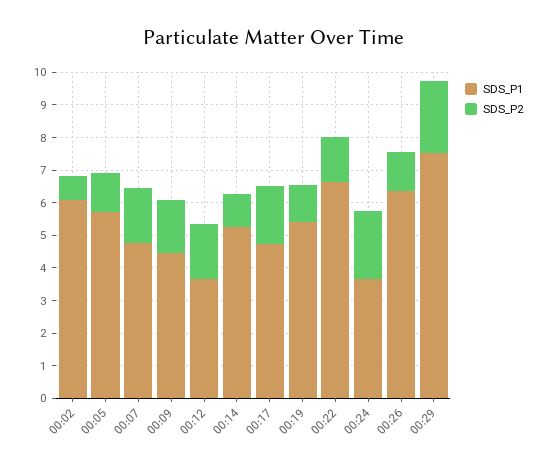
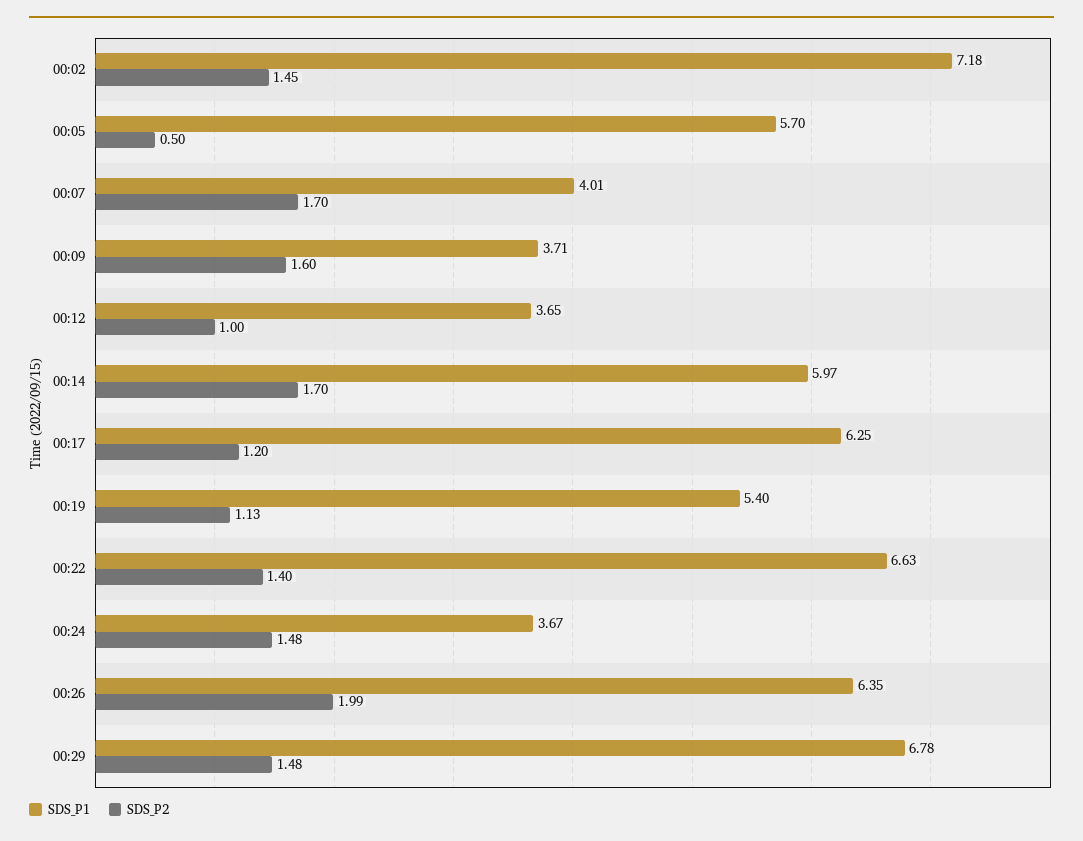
SDS_P1, 00:02: 6 -> 7.18
SDS_P2, 00:02: 0.75 -> 1.45
SDS_P2, 00:05: 1.25 -> 0.5
SDS_P1, 00:07: 4.75 -> 4.01
SDS_P1, 00:09: 4.5 -> 3.71
SDS_P2, 00:12: 1.75 -> 1
SDS_P1, 00:14: 5.25 -> 5.97
SDS_P2, 00:14: 1 -> 1.7
SDS_P1, 00:17: 4.75 -> 6.25
SDS_P2, 00:17: 1.75 -> 1.2
SDS_P2, 00:24: 2 -> 1.48
SDS_P2, 00:26: 1.25 -> 1.99
SDS_P1, 00:29: 7.5 -> 6.78
SDS_P2, 00:29: 2.25 -> 1.48

